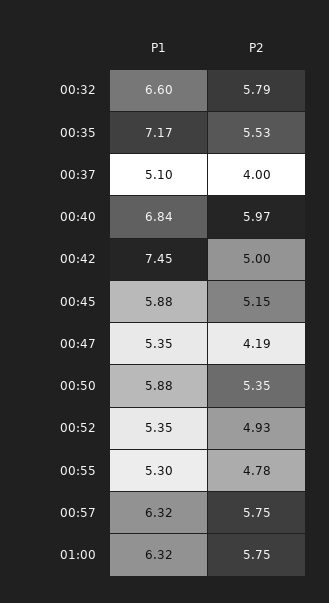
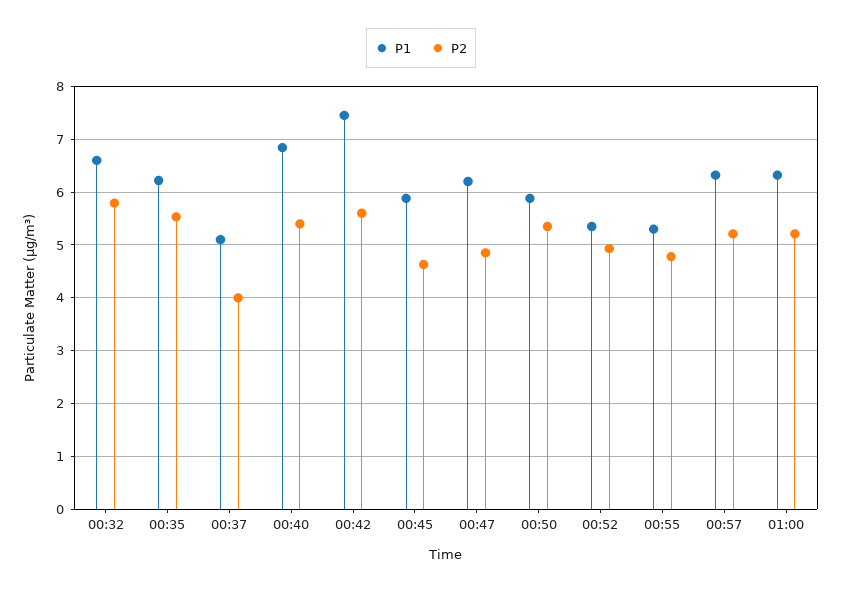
P1, 00:35: 7.17 -> 6.2
P2, 00:40: 5.97 -> 5.4
P2, 00:42: 5 -> 5.6
P2, 00:45: 5.15 -> 4.6
P1, 00:47: 5.35 -> 6.2
P2, 00:47: 4.19 -> 4.8
P2, 00:57: 5.75 -> 5.2
P2, 01:00: 5.75 -> 5.2

